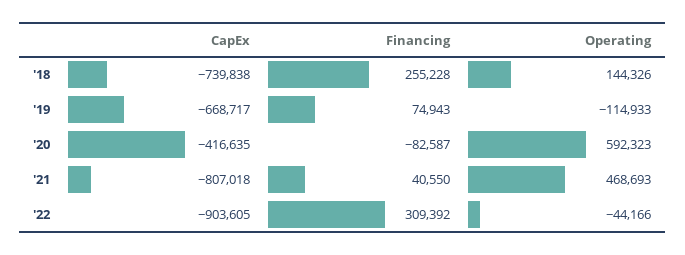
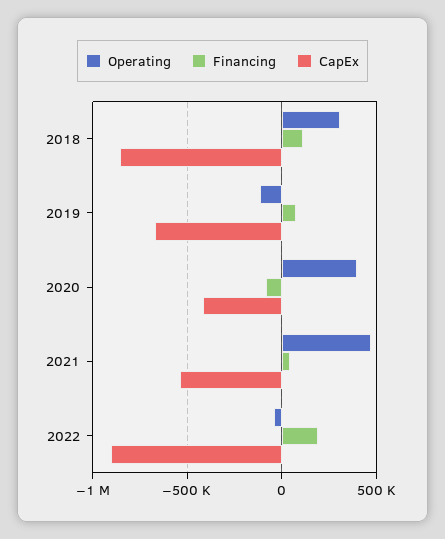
CapEx, '18: -739838 -> -850000
Financing, '18: 255228 -> 100000
Operating, '18: 144326 -> 300000
Operating, '20: 592323 -> 400000
CapEx, '21: -807018 -> -550000
Financing, '22: 309392 -> 200000

